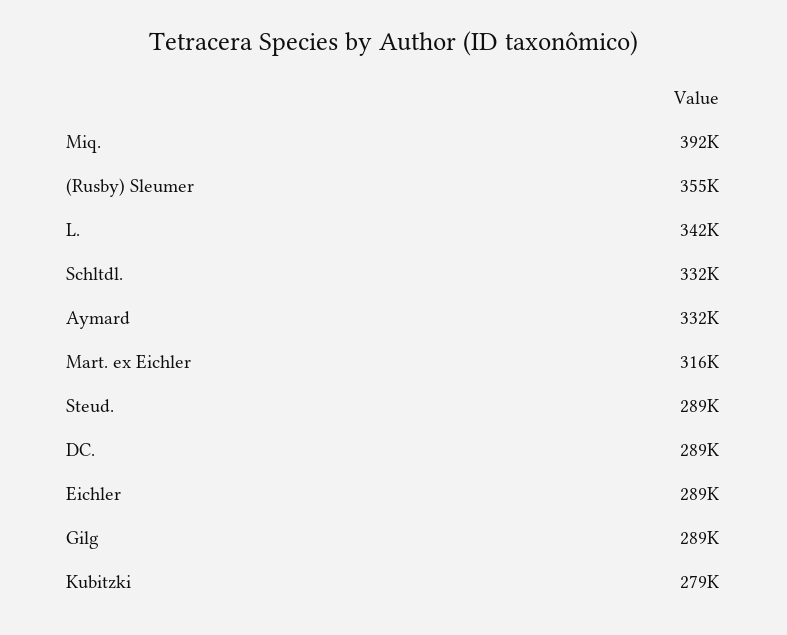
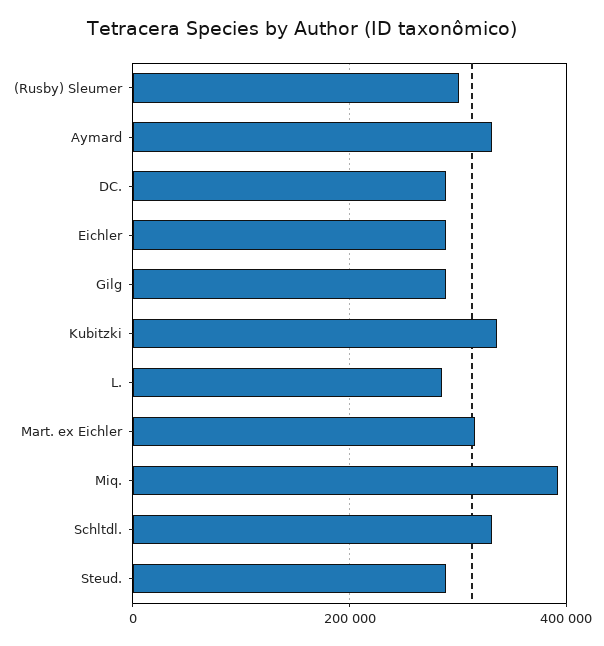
(Rusby) Sleumer: 355000 -> 300000
L.: 342000 -> 280000
Kubitzki: 279000 -> 340000

